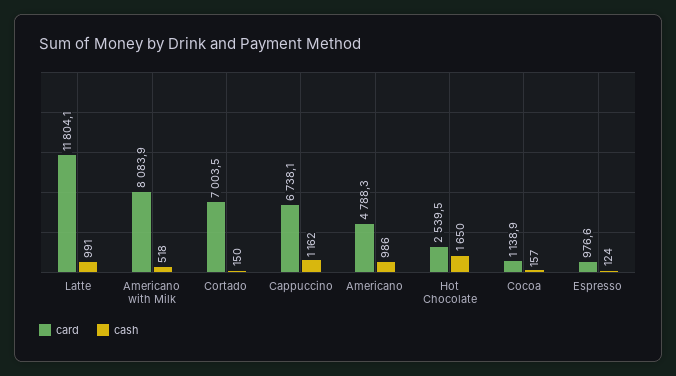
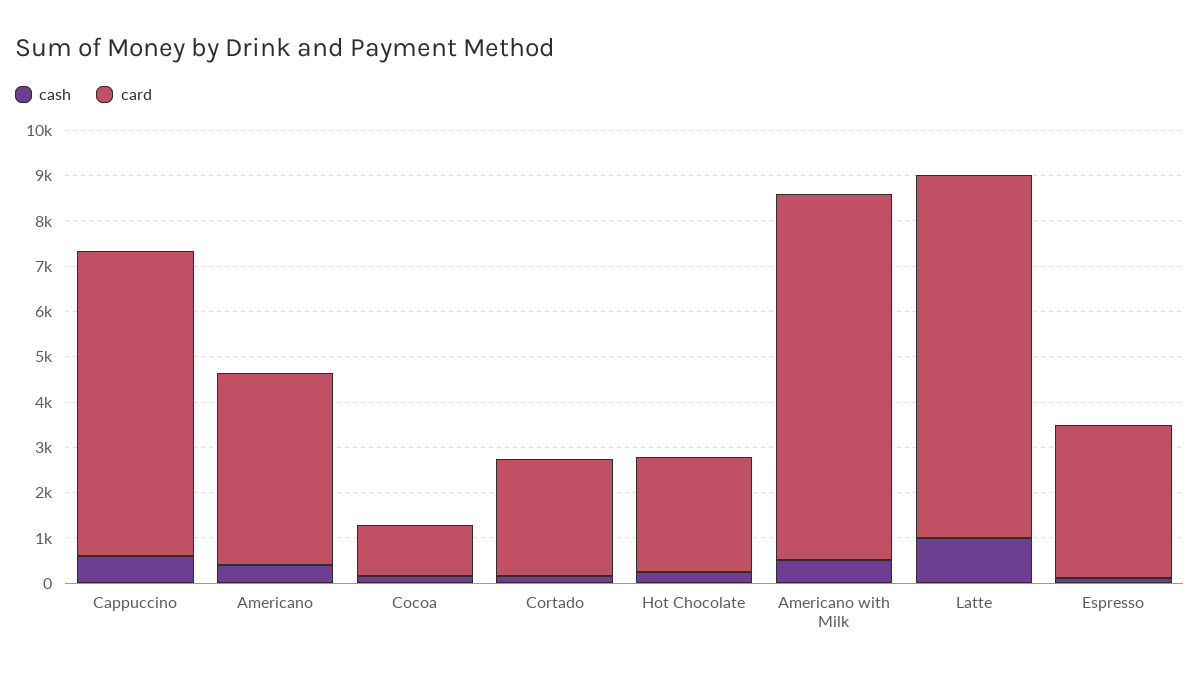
card, Latte: 11804.1 -> 8000
card, Cortado: 7003.5 -> 2600
cash, Cappuccino: 1162 -> 600
card, Americano: 4788.3 -> 4200
cash, Americano: 986 -> 400
cash, Hot Chocolate: 1650 -> 200
card, Espresso: 976.6 -> 3400

